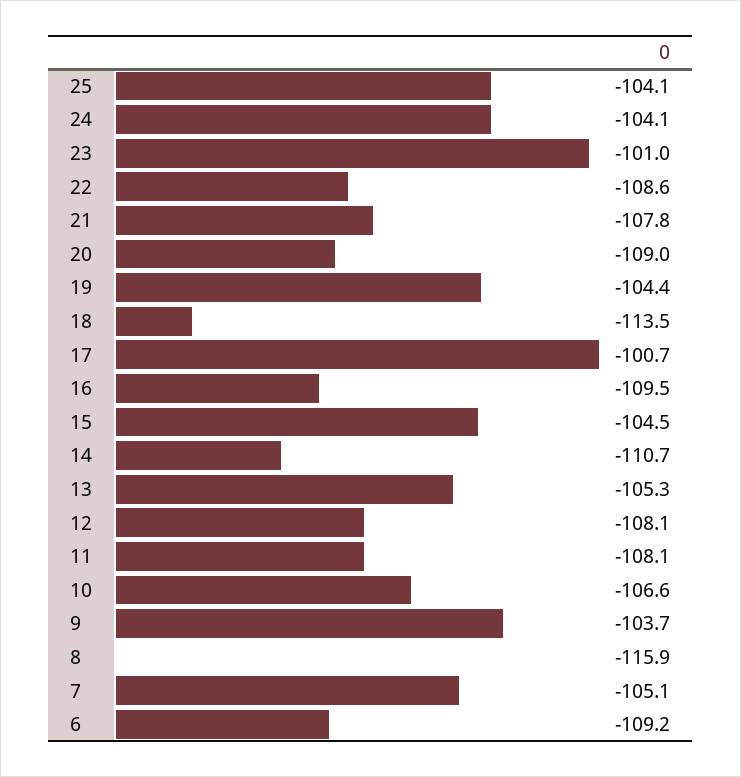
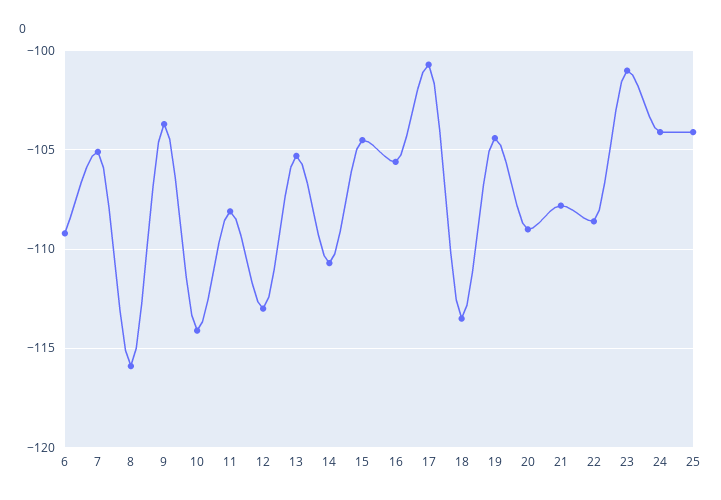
16: -109.5 -> -105.5
12: -108.1 -> -113
10: -106.6 -> -114

